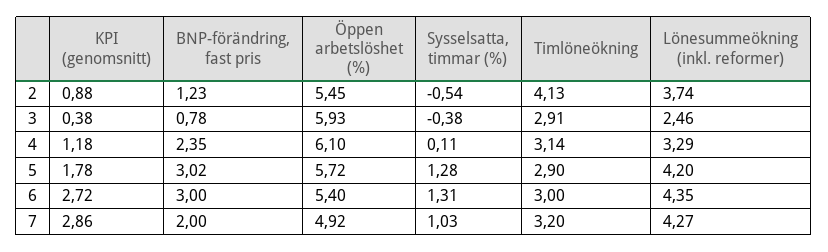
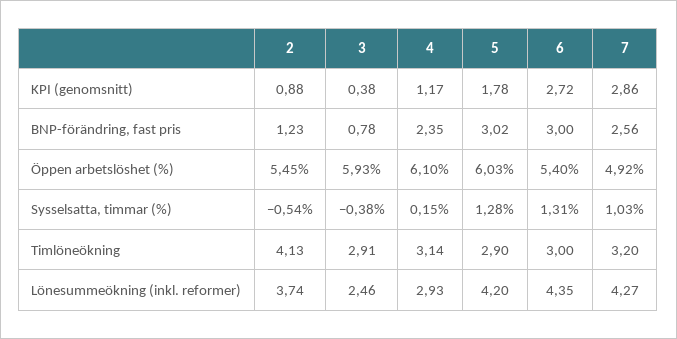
KPI (genomsnitt), 4: 1.18 -> 1.17
Sysselsatta, timmar (%), 4: 0.11 -> 0.15
Lönesummeökning (inkl. reformer), 4: 3.29 -> 2.93
Öppen arbetslöshet (%), 5: 5.72 -> 6.03
BNP-förändring, fast pris, 7: 2 -> 2.56

